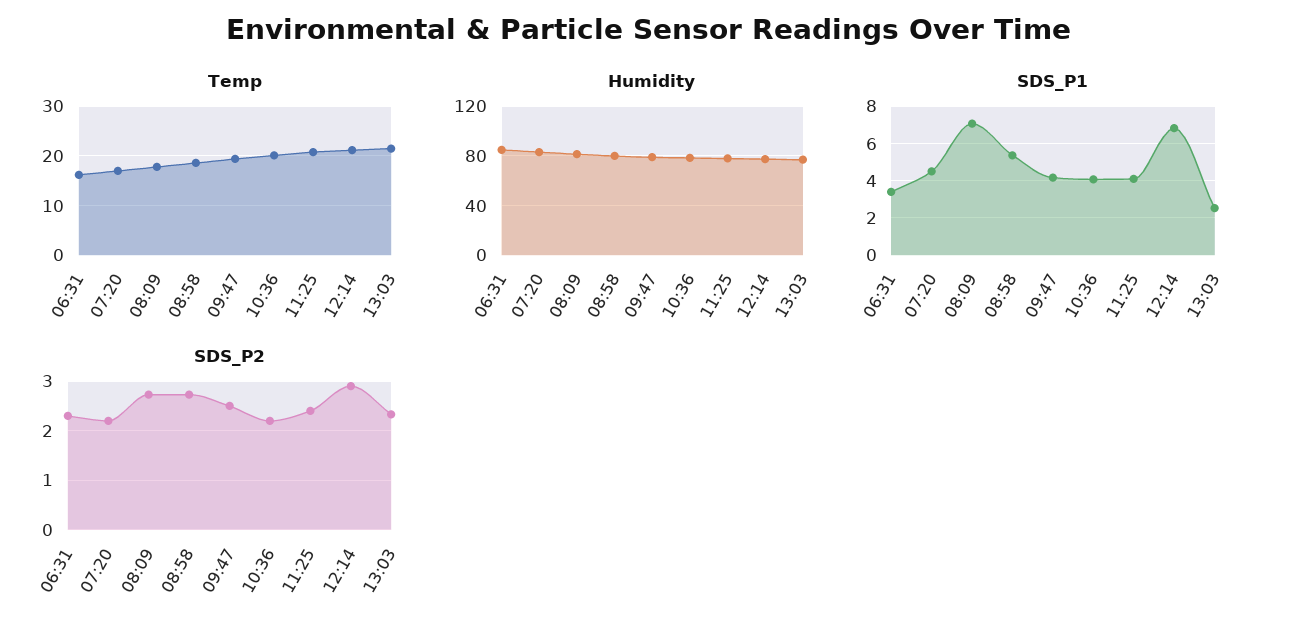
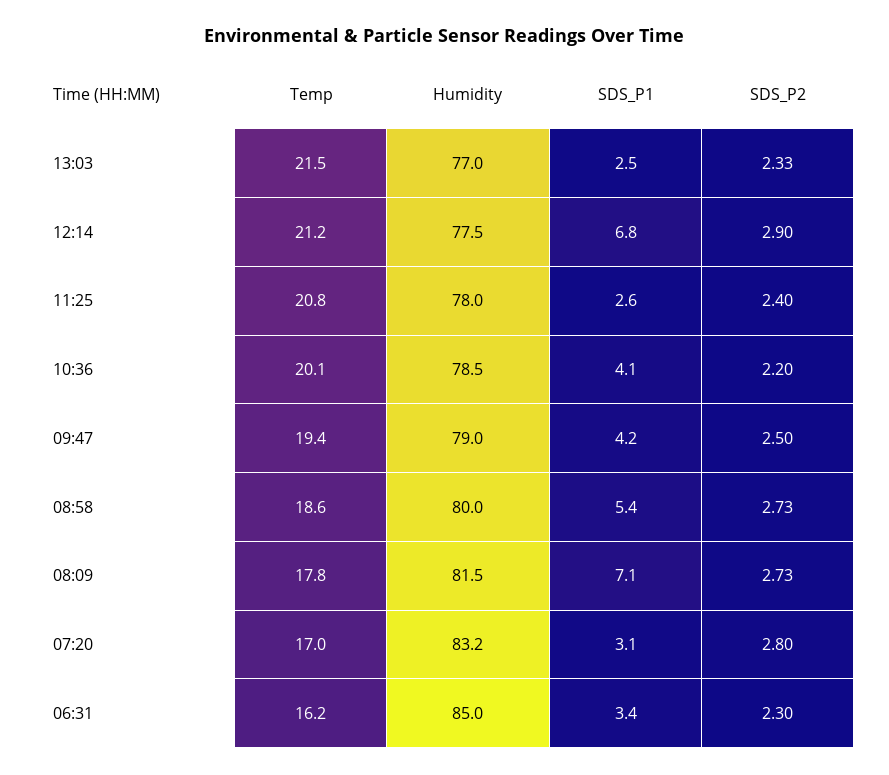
SDS_P1, 07:20: 4.5 -> 3.1
SDS_P1, 11:25: 4 -> 2.6
SDS_P2, 07:20: 2.2 -> 2.8

